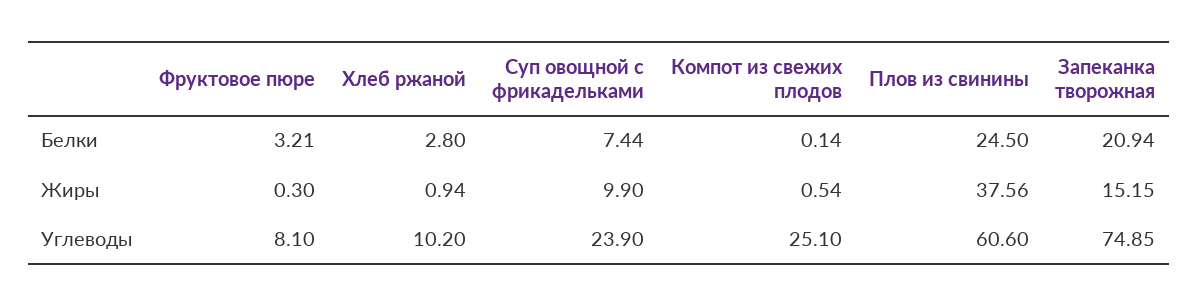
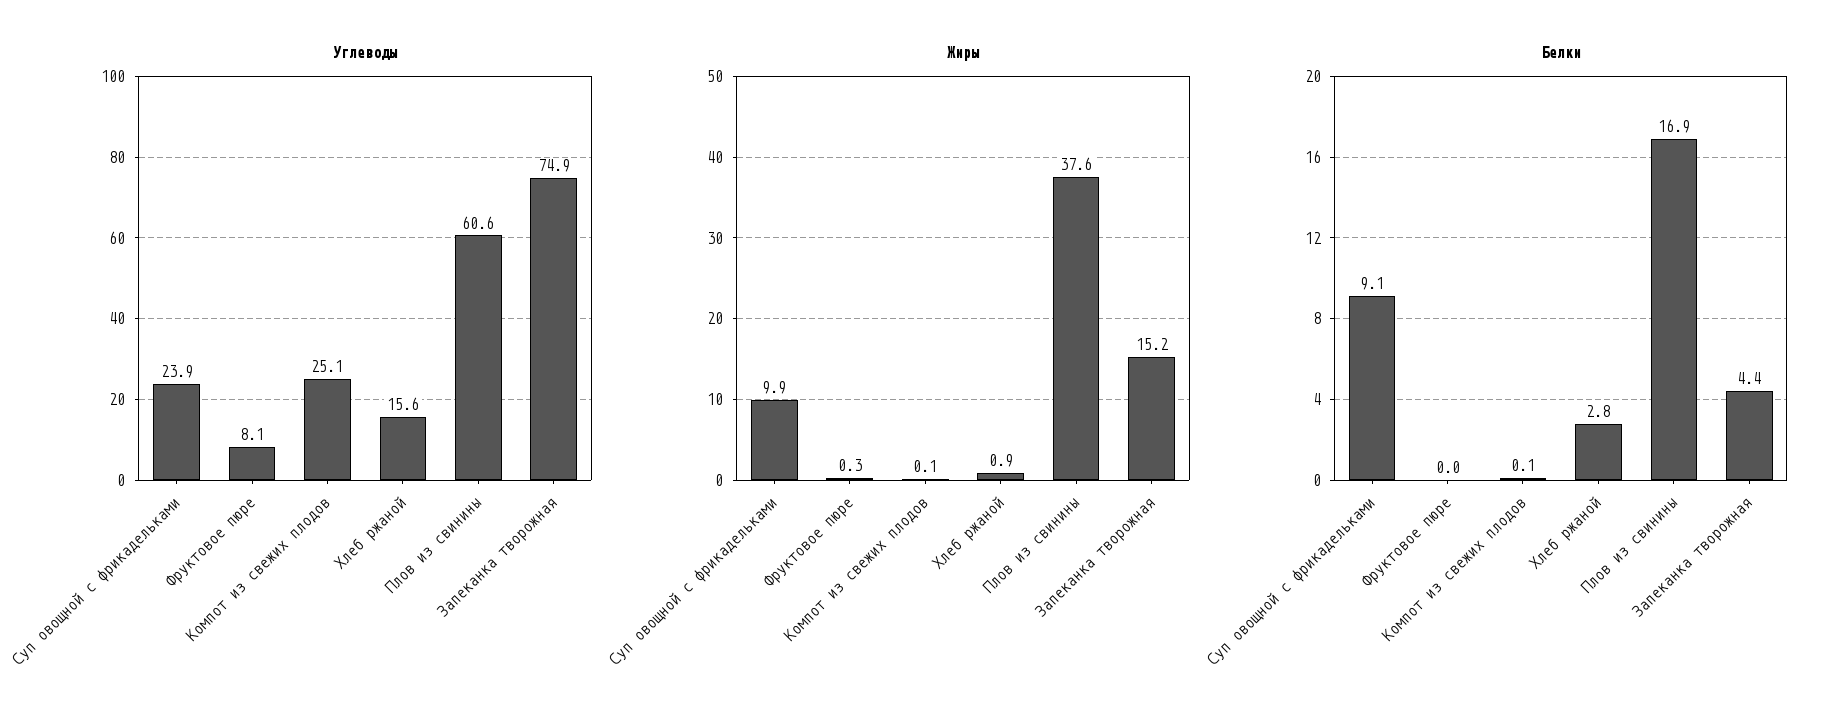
Белки, Фруктовое пюре: 3.21 -> 0
Белки, Суп овощной с фрикадельками: 7.44 -> 9.1
Белки, Плов из свинины: 24.5 -> 16.9
Белки, Запеканка творожная: 20.94 -> 4.4
Жиры, Компот из свежих плодов: 0.54 -> 0.1
Углеводы, Хлеб ржаной: 10.2 -> 15.6

